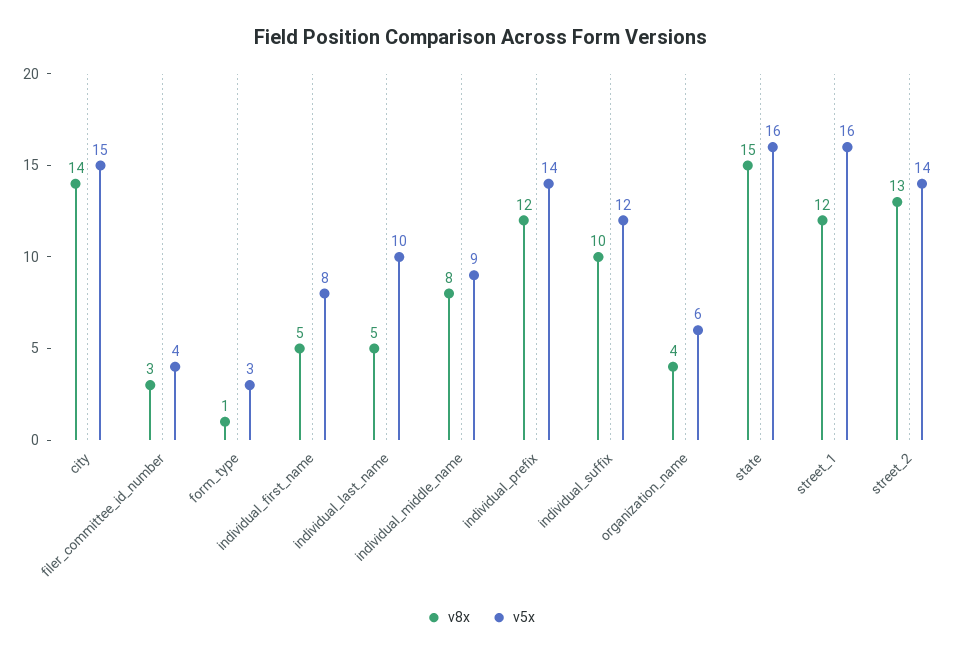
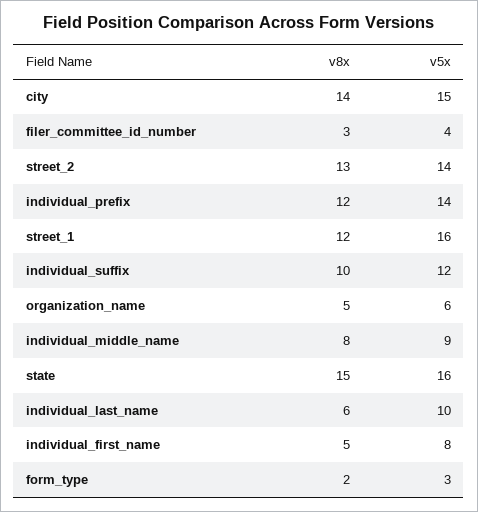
v8x, form_type: 1 -> 2
v8x, individual_last_name: 5 -> 6
v8x, organization_name: 4 -> 5

